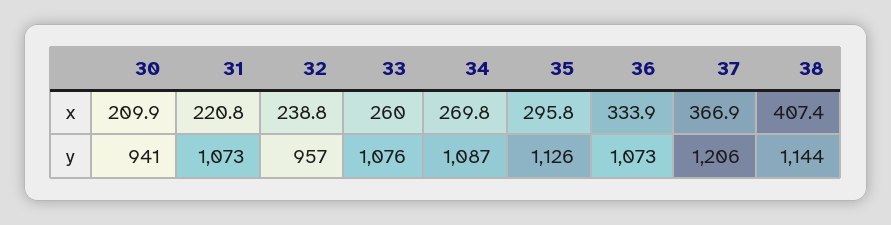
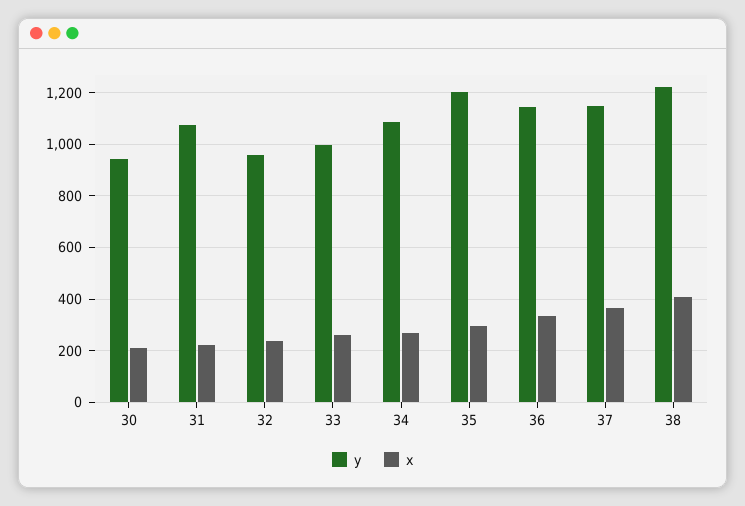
y, 33: 1076 -> 1000
y, 35: 1126 -> 1200
y, 36: 1073 -> 1150
y, 37: 1206 -> 1150
y, 38: 1144 -> 1225

